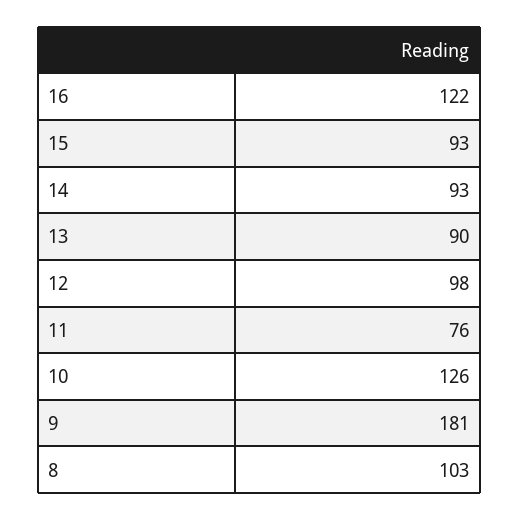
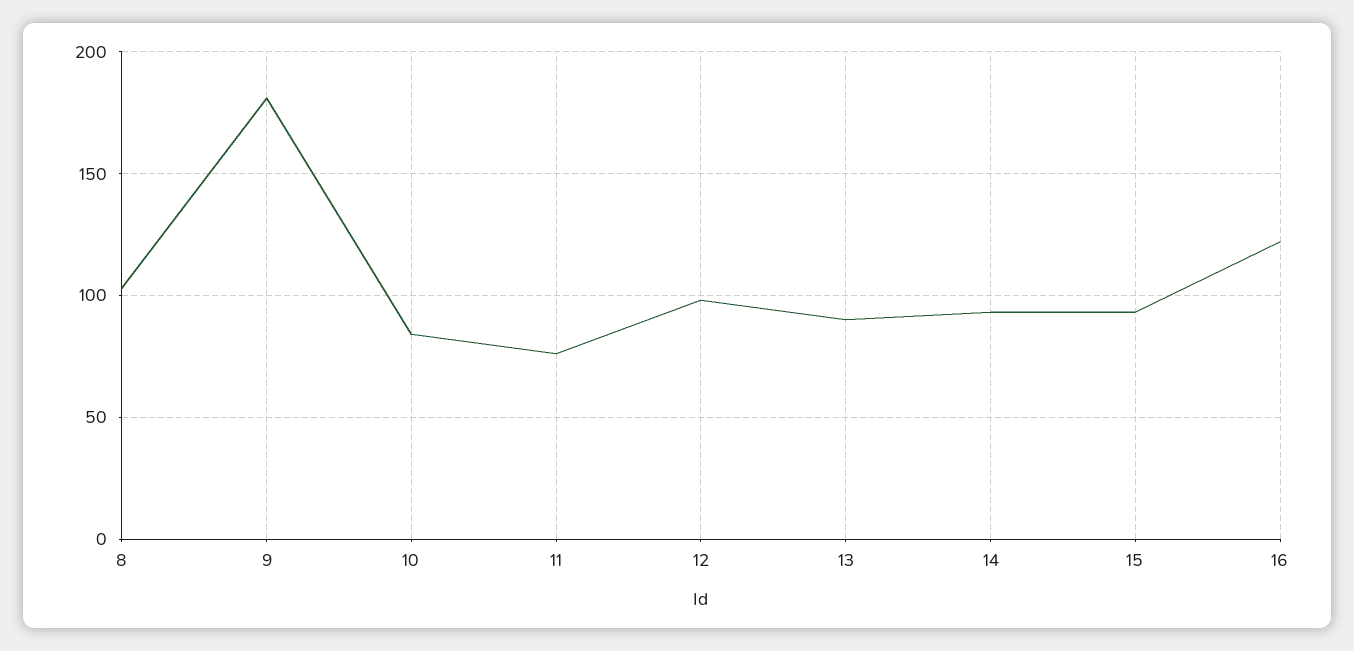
10: 126 -> 85

